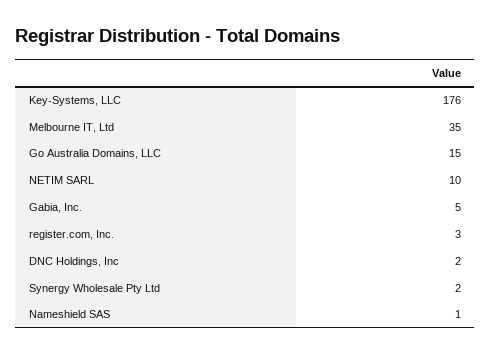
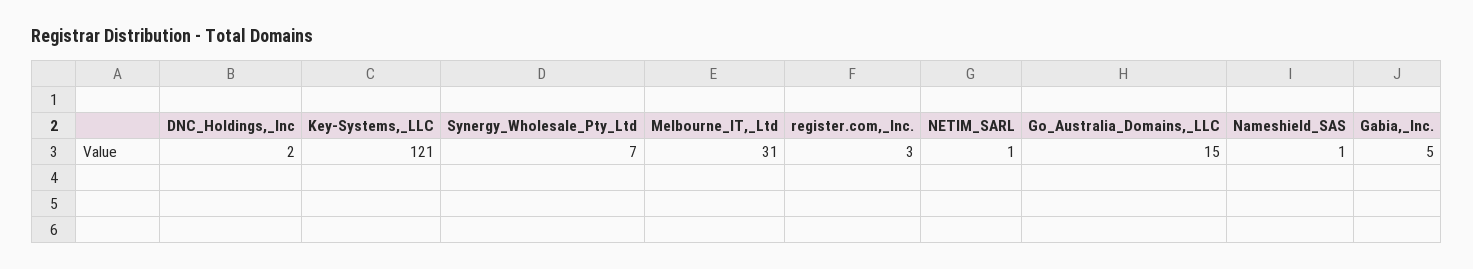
Key-Systems, LLC: 176 -> 121
Melbourne IT, Ltd: 35 -> 31
NETIM SARL: 10 -> 1
Synergy Wholesale Pty Ltd: 2 -> 7

